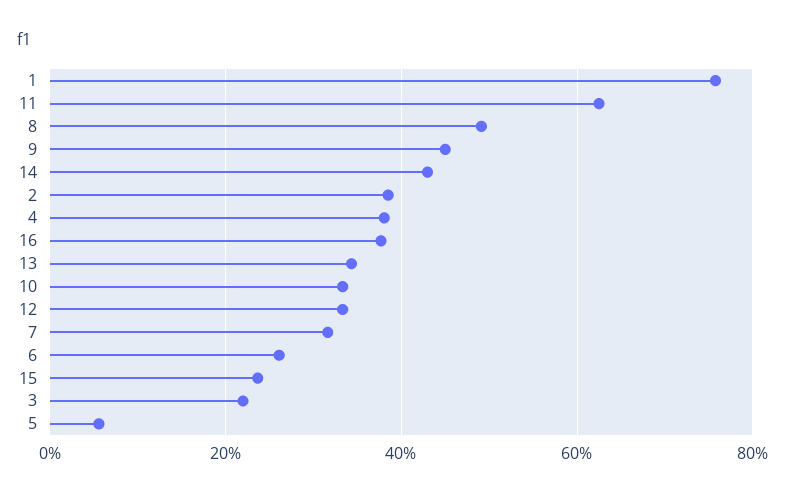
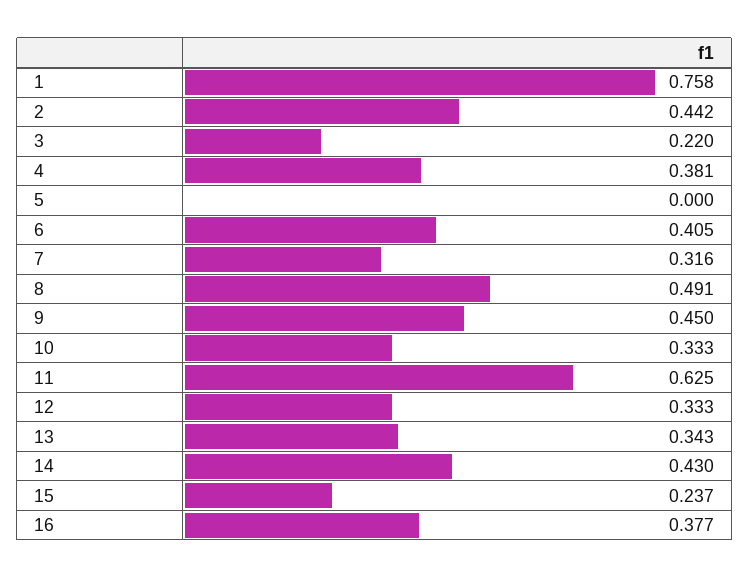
2: 0.38 -> 0.442
6: 0.26 -> 0.405
5: 0.06 -> 0

